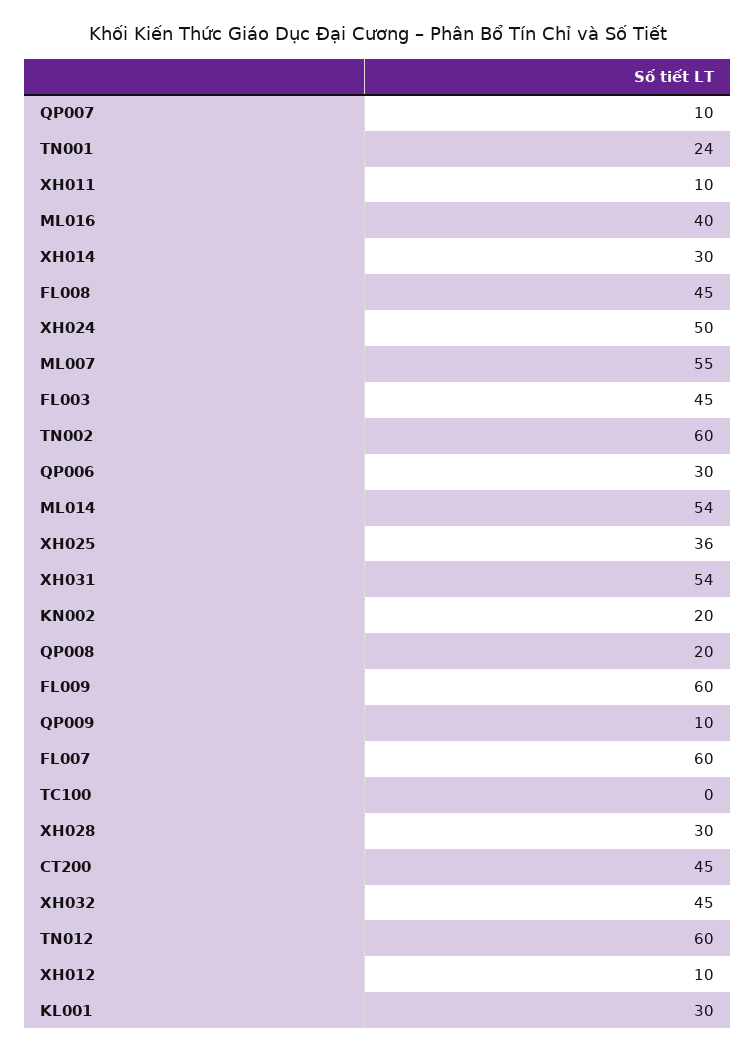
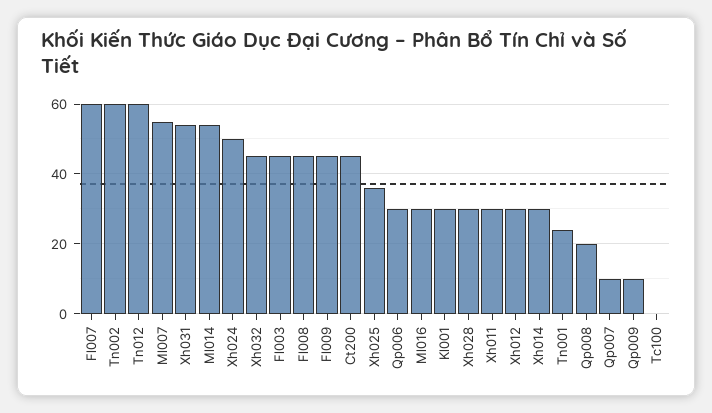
XH011: 10 -> 30
ML016: 40 -> 30
KN002: 20 -> none
FL009: 60 -> 45
XH012: 10 -> 30

